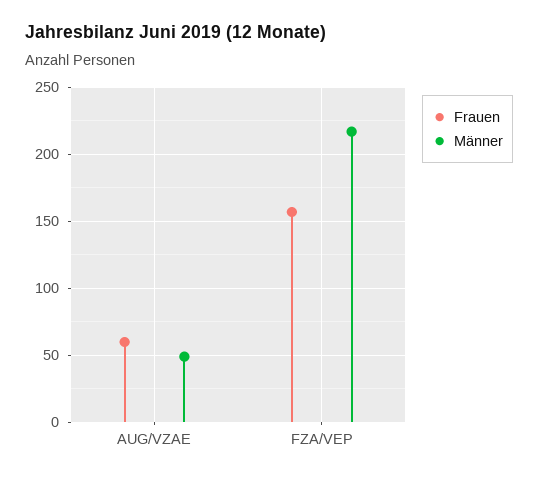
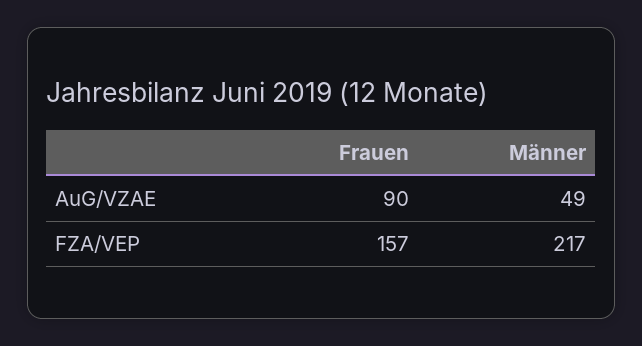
Frauen, AUG/VZAE: 60 -> 90

